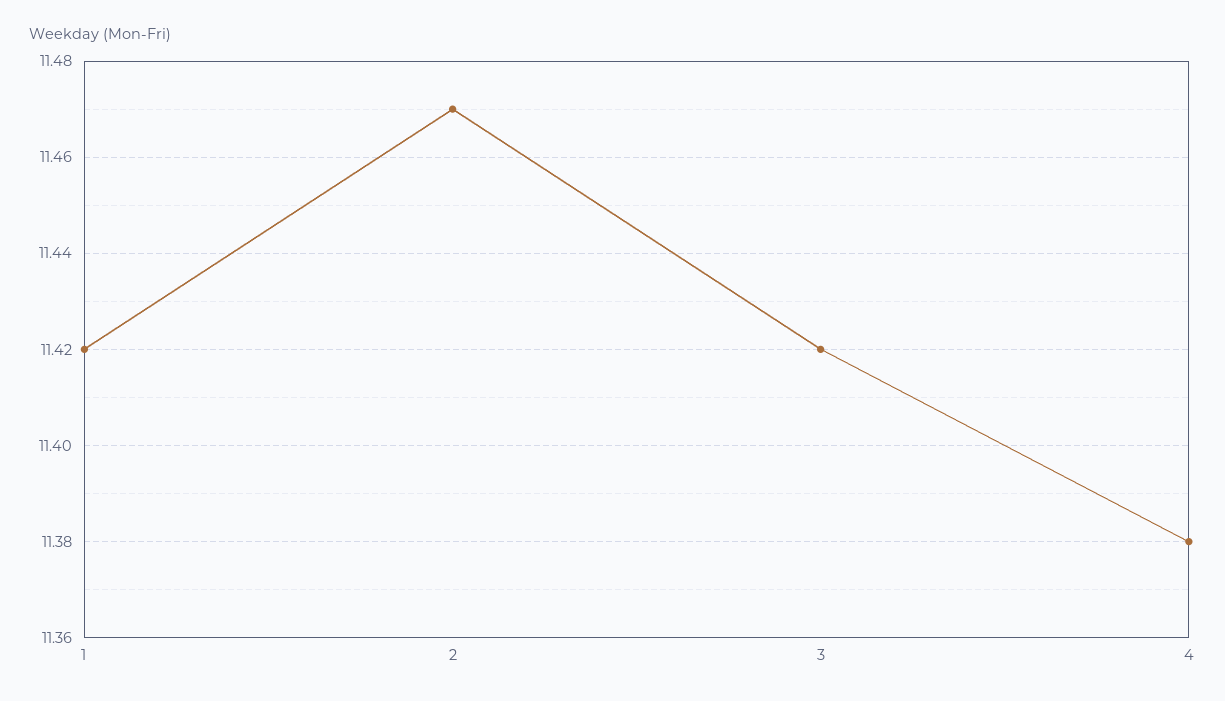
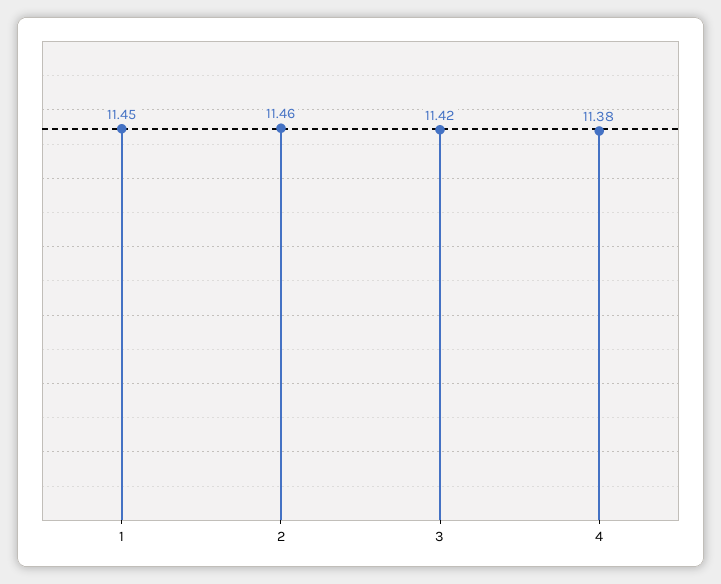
1: 11.42 -> 11.45
2: 11.47 -> 11.46

